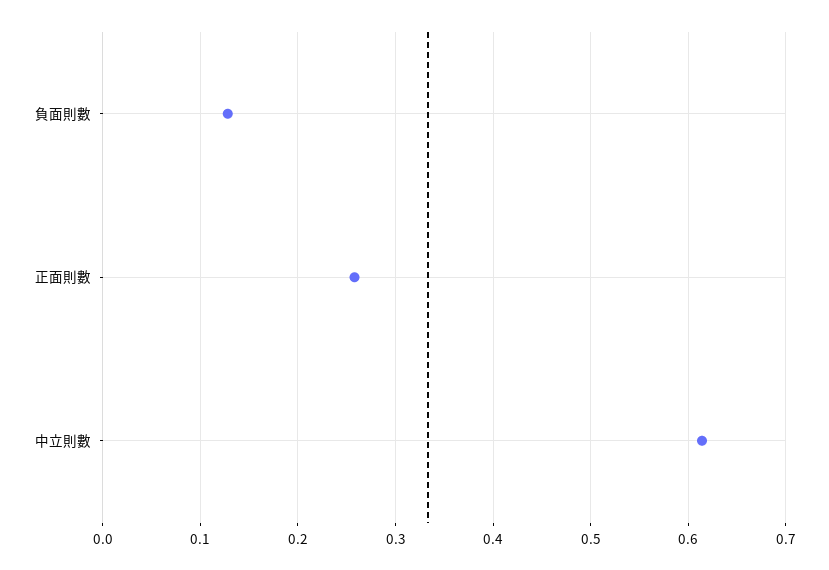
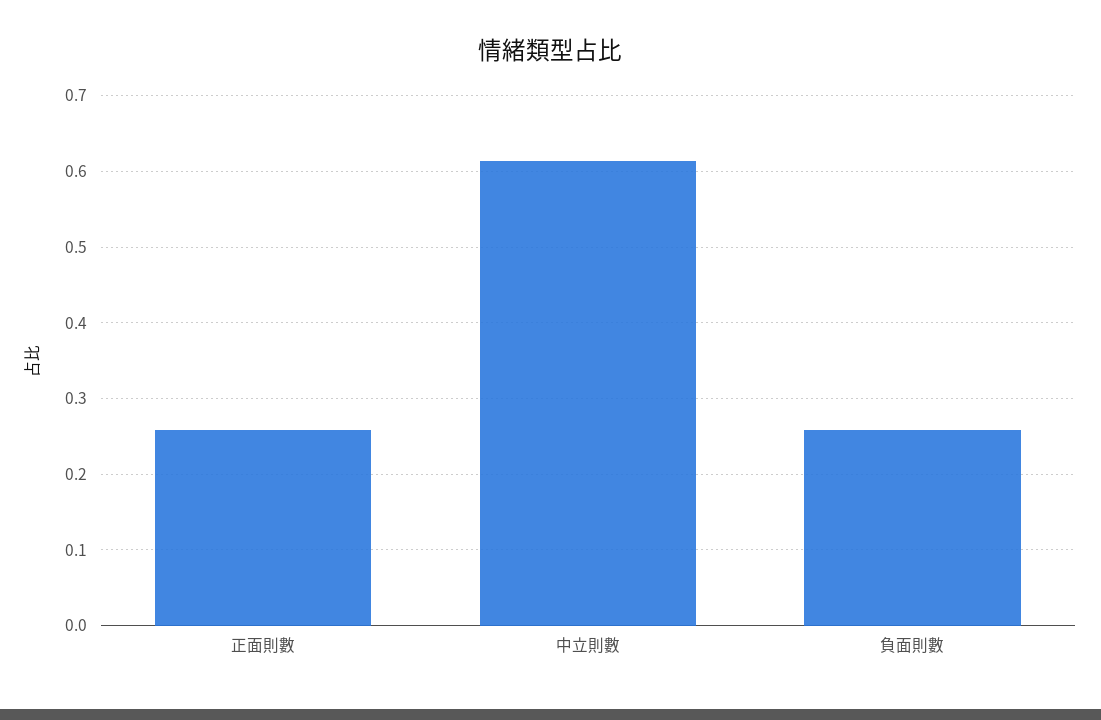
負面則數: 0.13 -> 0.26

